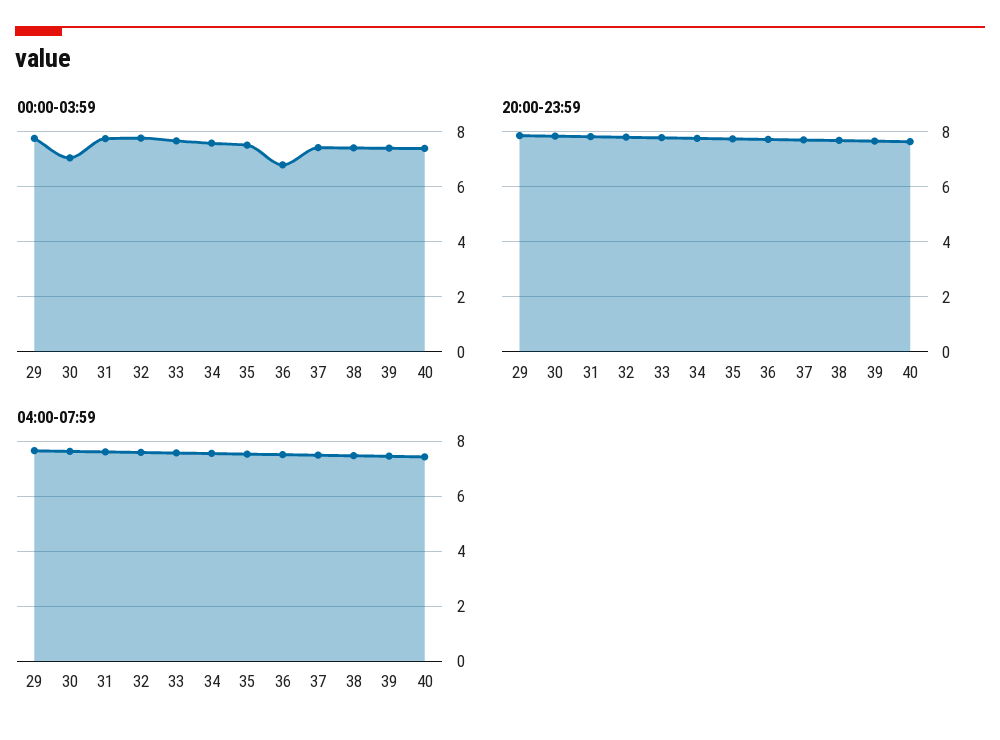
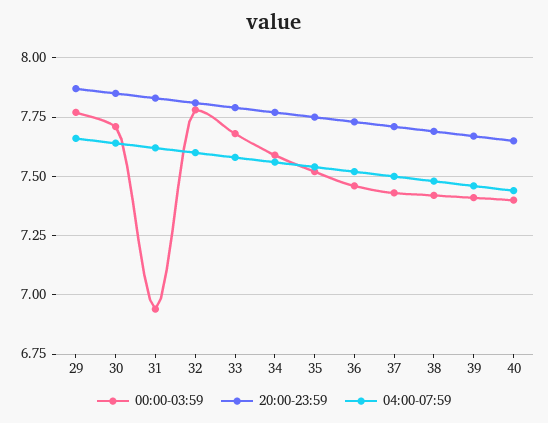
00:00-03:59, 30: 7 -> 7.7
00:00-03:59, 31: 7.75 -> 6.95
00:00-03:59, 36: 6.75 -> 7.45

